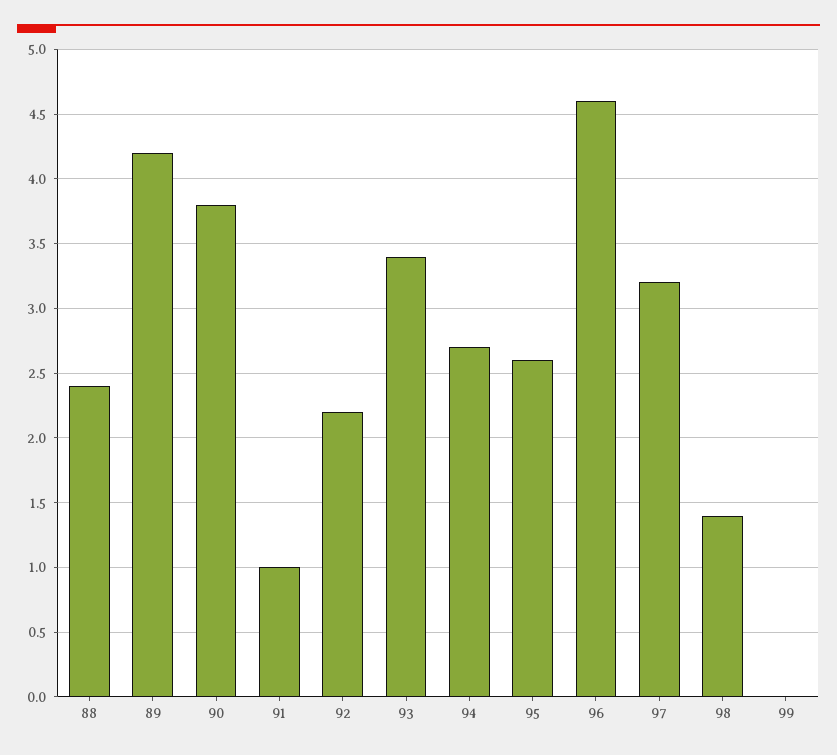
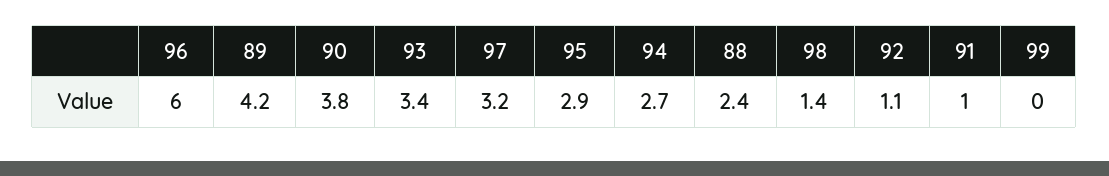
92: 2.2 -> 1.1
95: 2.6 -> 2.9
96: 4.6 -> 6

